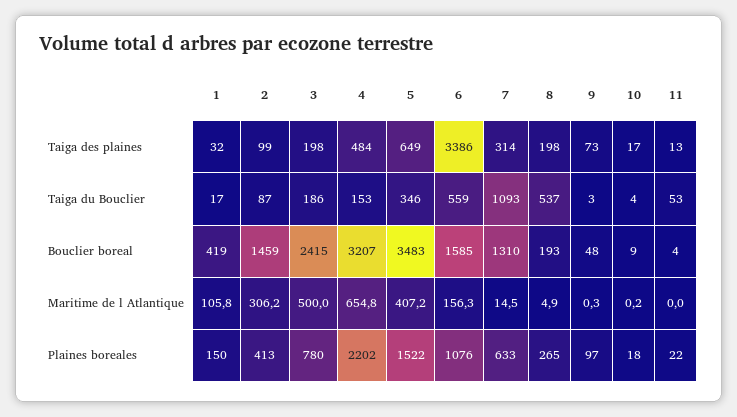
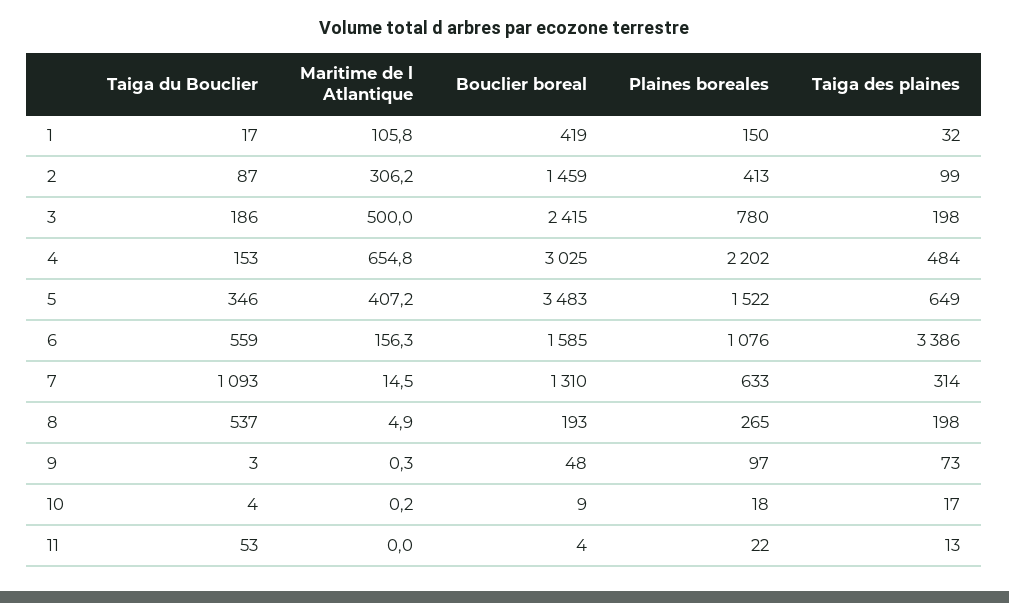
4, Bouclier boreal: 3207 -> 3025

